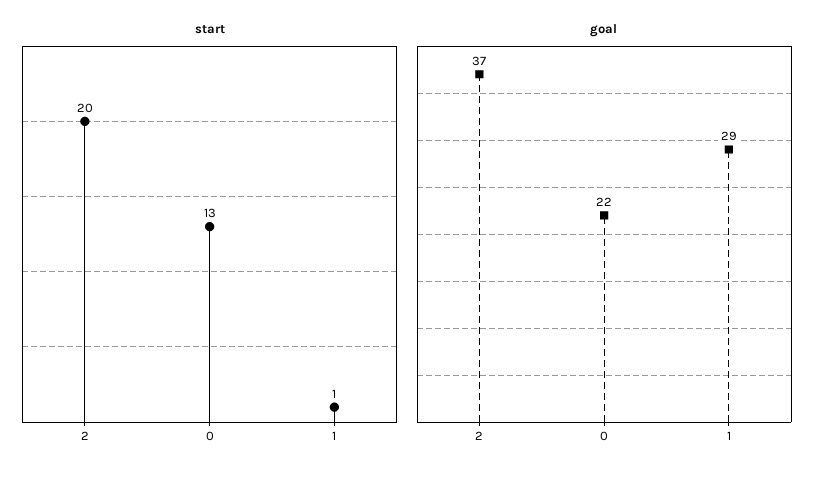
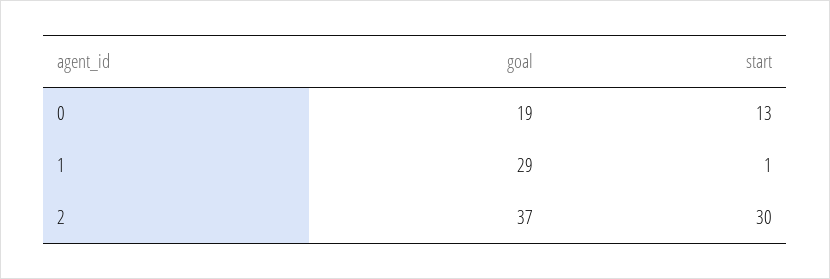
start, 2: 20 -> 30
goal, 0: 22 -> 19

